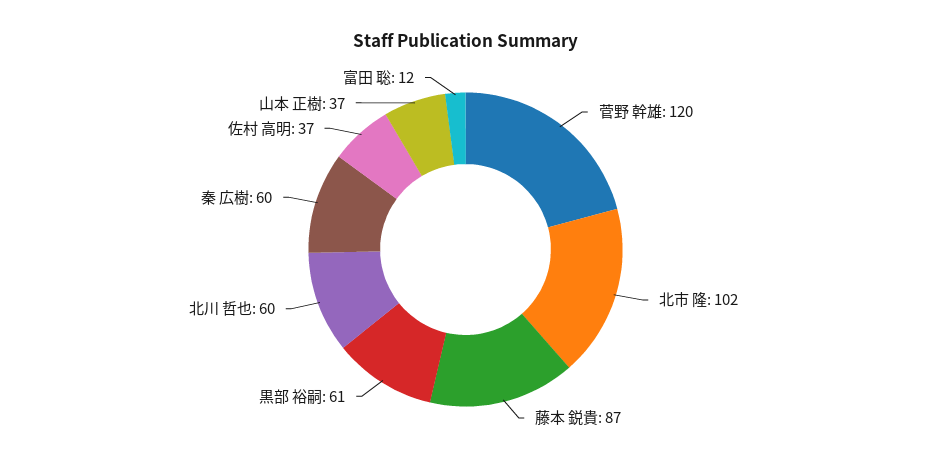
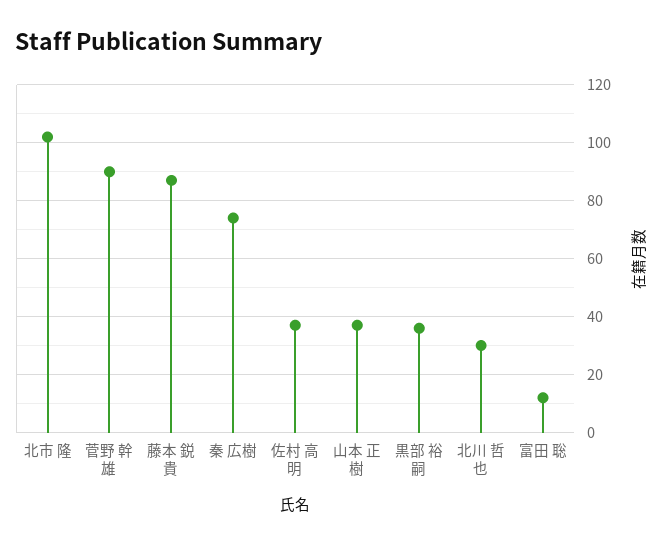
菅野 幹雄: 120 -> 90
黒部 裕嗣: 61 -> 35
北川 哲也: 60 -> 30
秦 広樹: 60 -> 75

